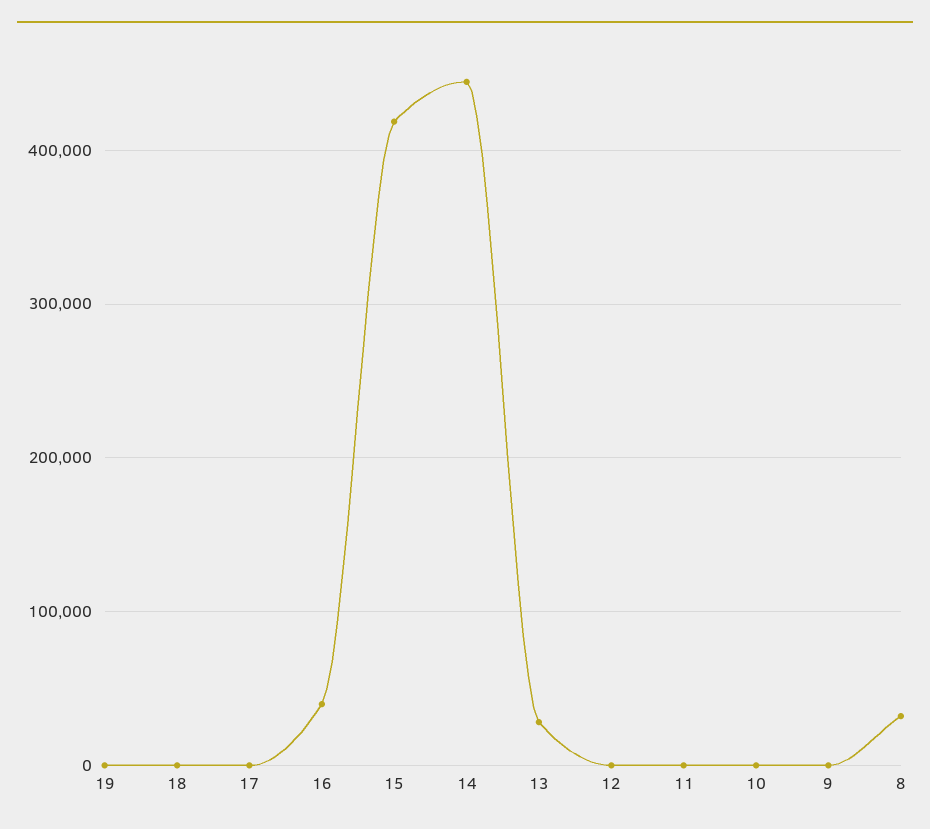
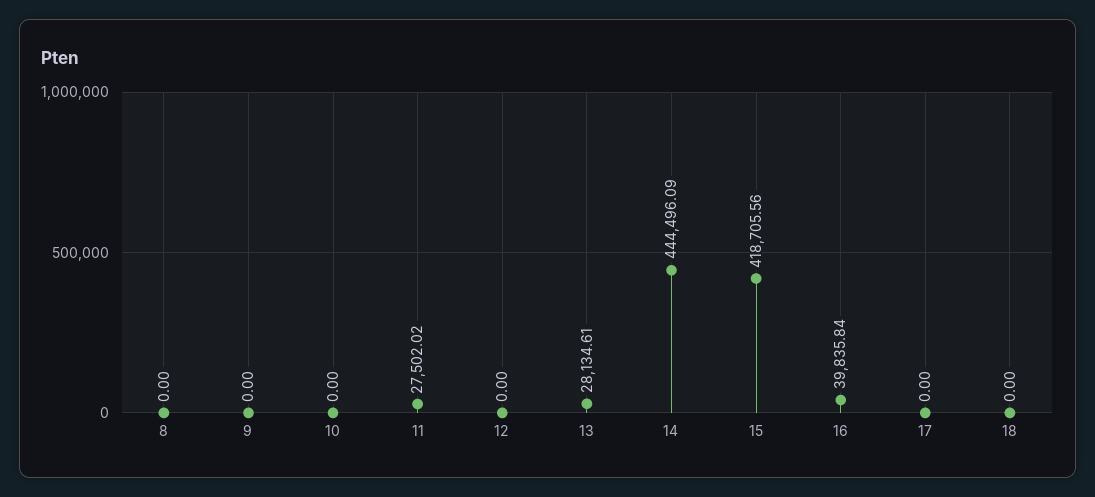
19: 0 -> none
11: 0 -> 27502.02
8: 30000 -> 0

